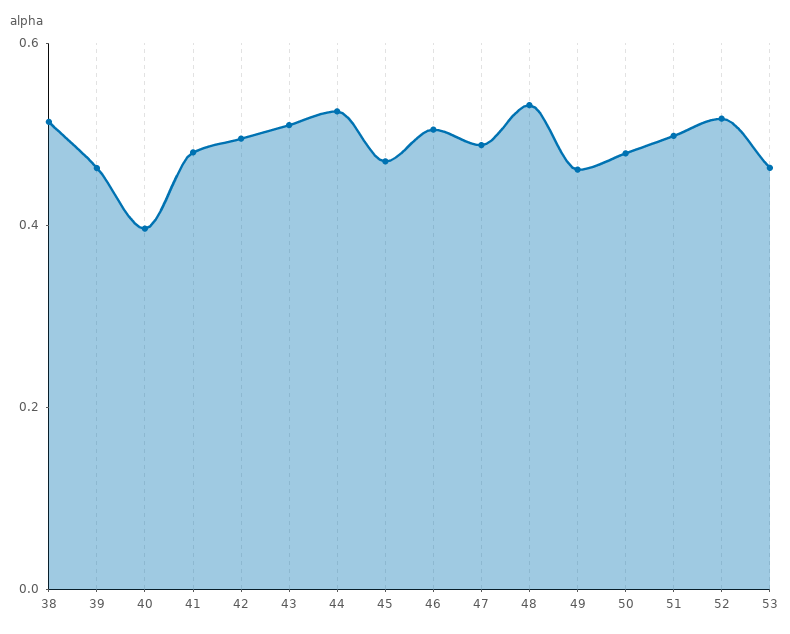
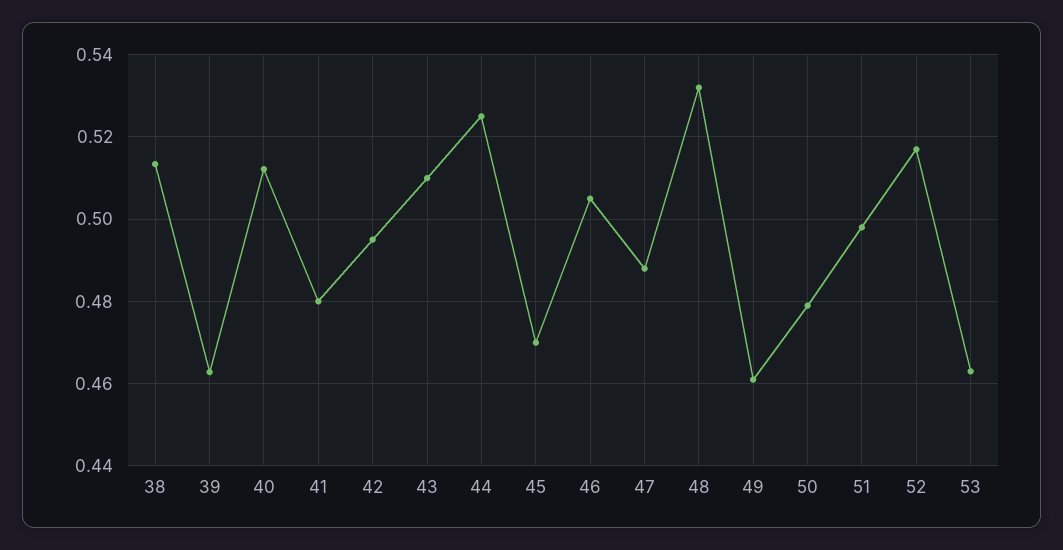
40: 0.4 -> 0.512

